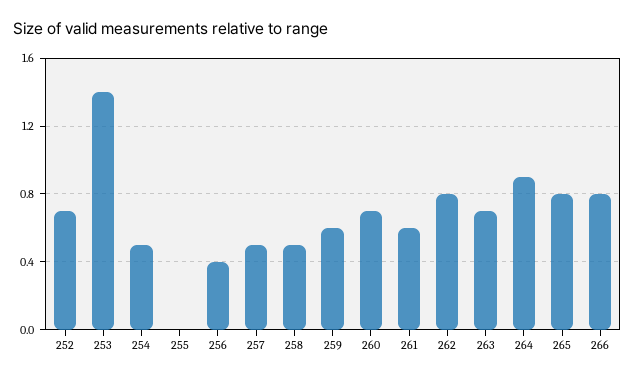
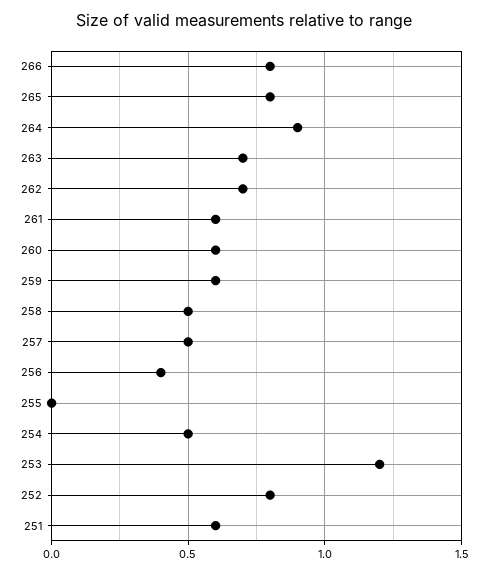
252: 0.7 -> 0.8
253: 1.4 -> 1.2
260: 0.7 -> 0.6
262: 0.8 -> 0.7
251: none -> 0.6

